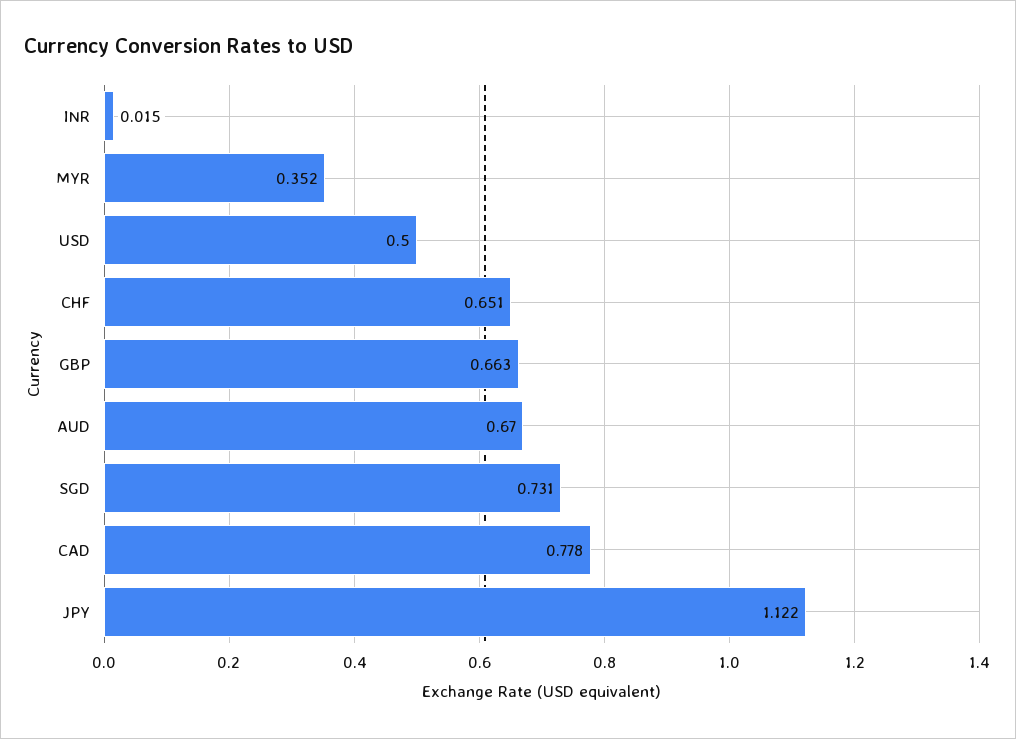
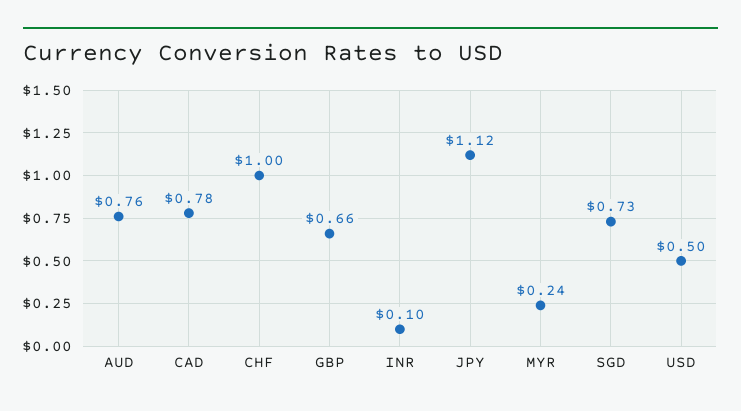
INR: 0.015 -> 0.1
MYR: 0.352 -> 0.24
CHF: 0.651 -> 1
AUD: 0.67 -> 0.76

